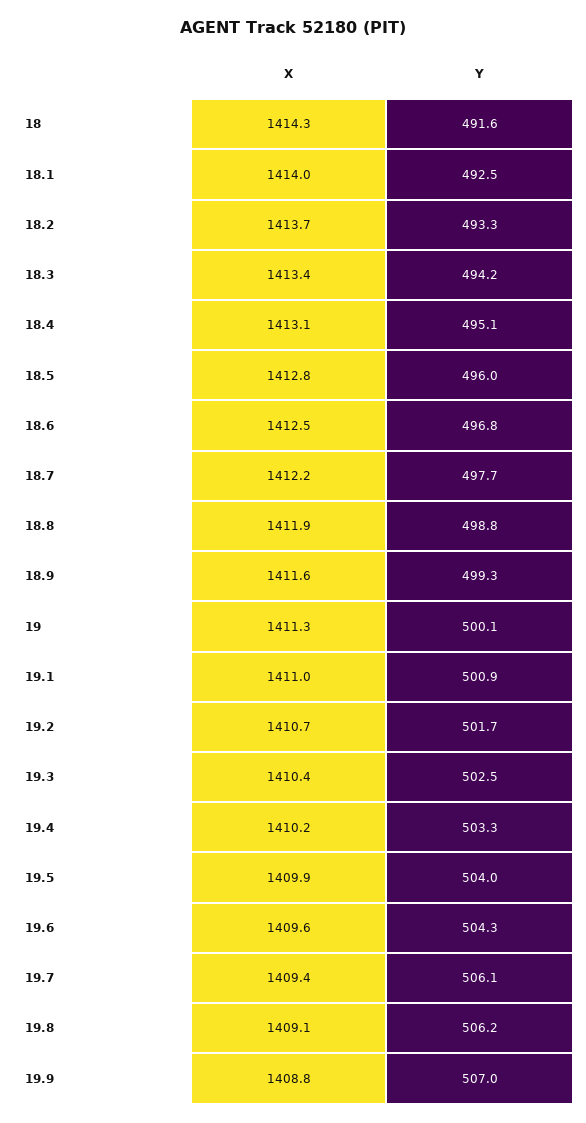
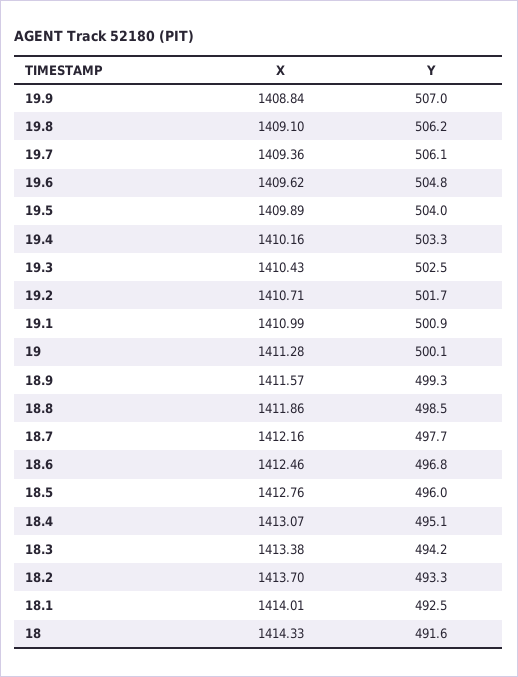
Y, 18.8: 498.8 -> 498.5
Y, 19.6: 504.3 -> 504.8

